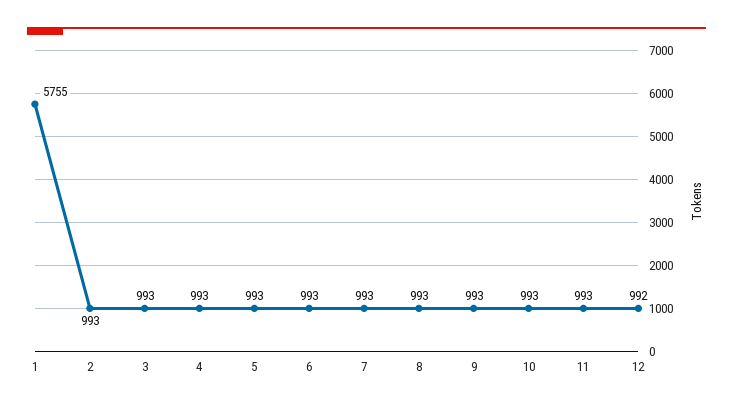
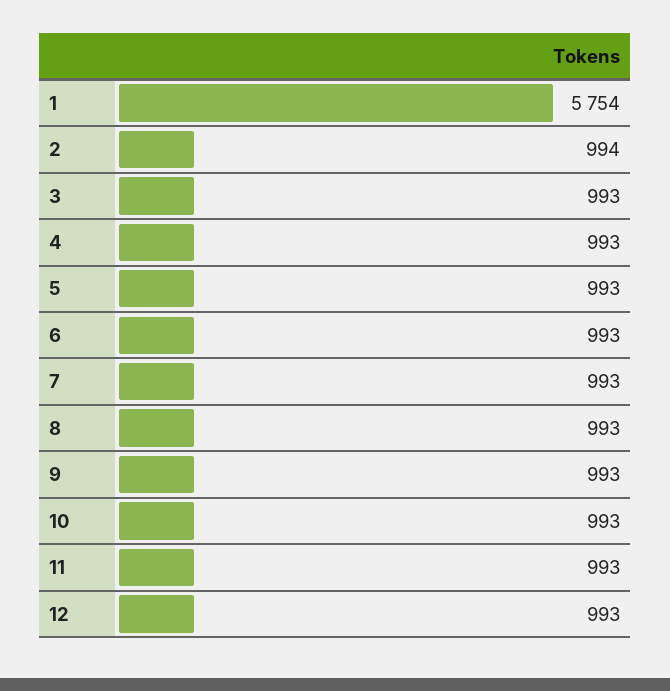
1: 5755 -> 5754
2: 993 -> 994
12: 992 -> 993

